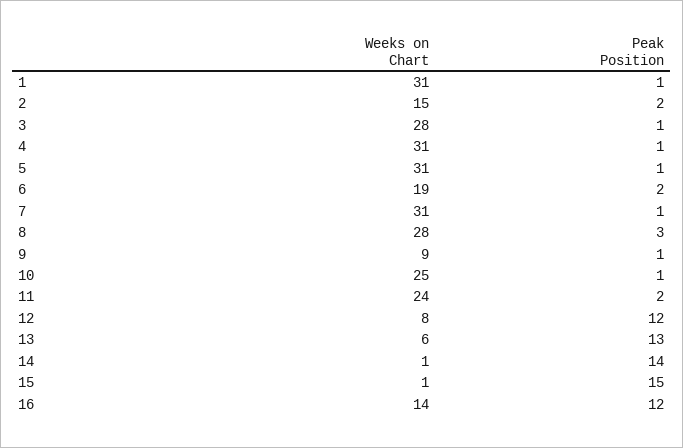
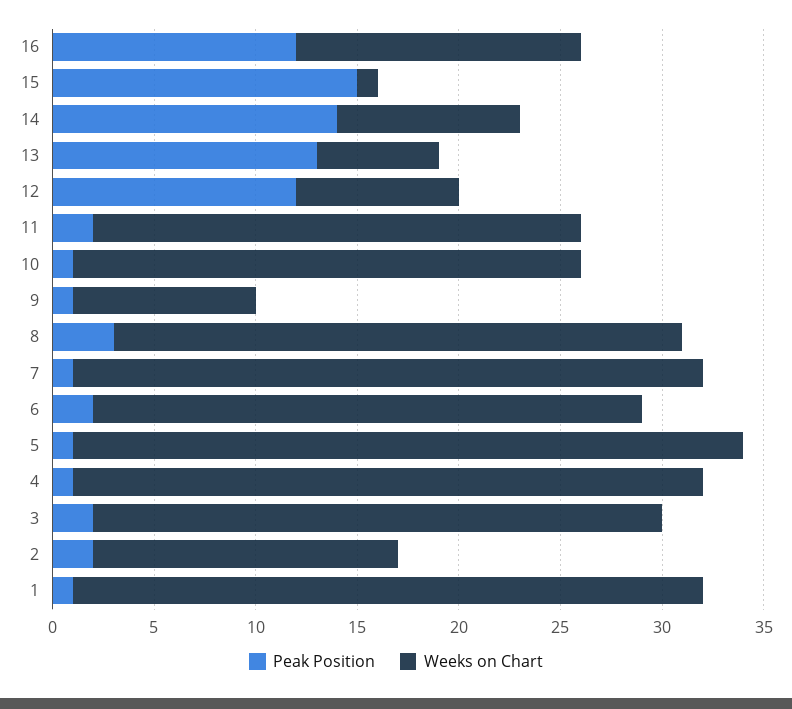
Peak Position, 3: 1 -> 2
Weeks on Chart, 5: 31 -> 33
Weeks on Chart, 6: 19 -> 27
Weeks on Chart, 14: 1 -> 9

